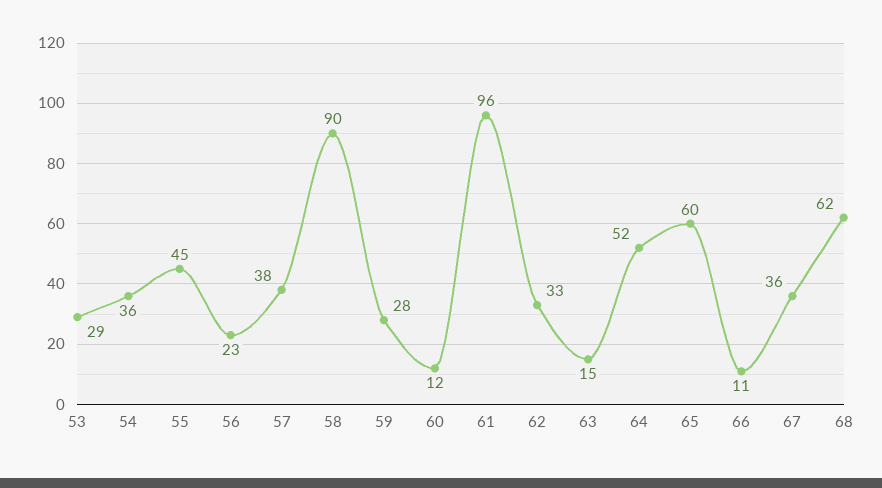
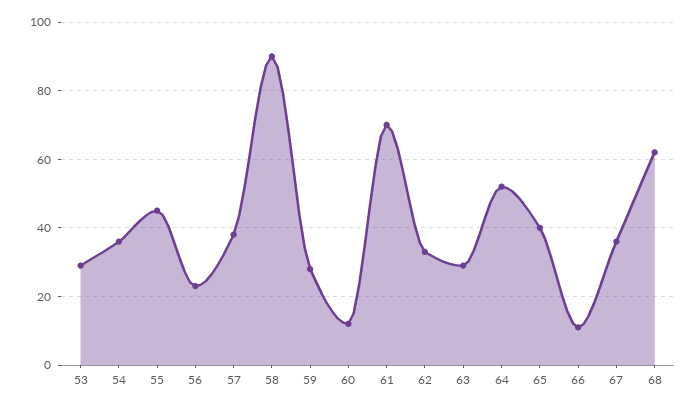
61: 96 -> 70
63: 15 -> 30
65: 60 -> 40

